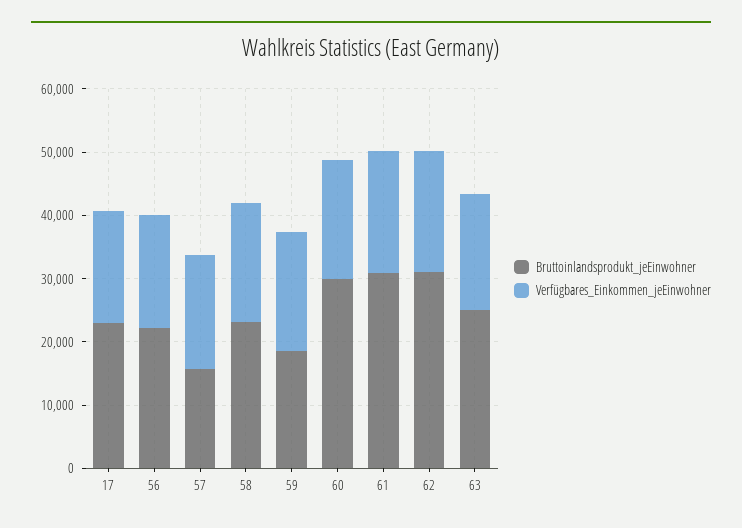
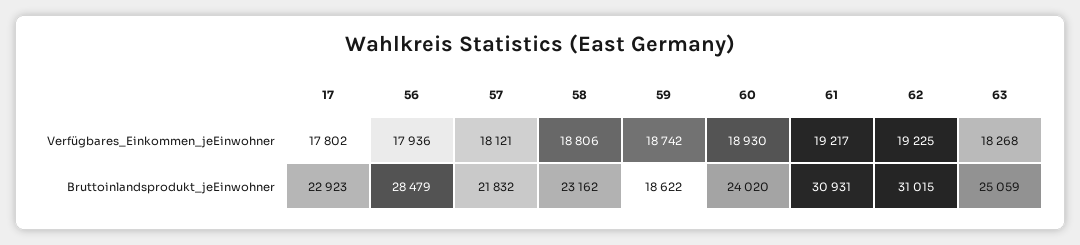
Bruttoinlandsprodukt_jeEinwohner, 56: 22000 -> 28479
Bruttoinlandsprodukt_jeEinwohner, 57: 16000 -> 21832
Bruttoinlandsprodukt_jeEinwohner, 60: 30000 -> 24020

